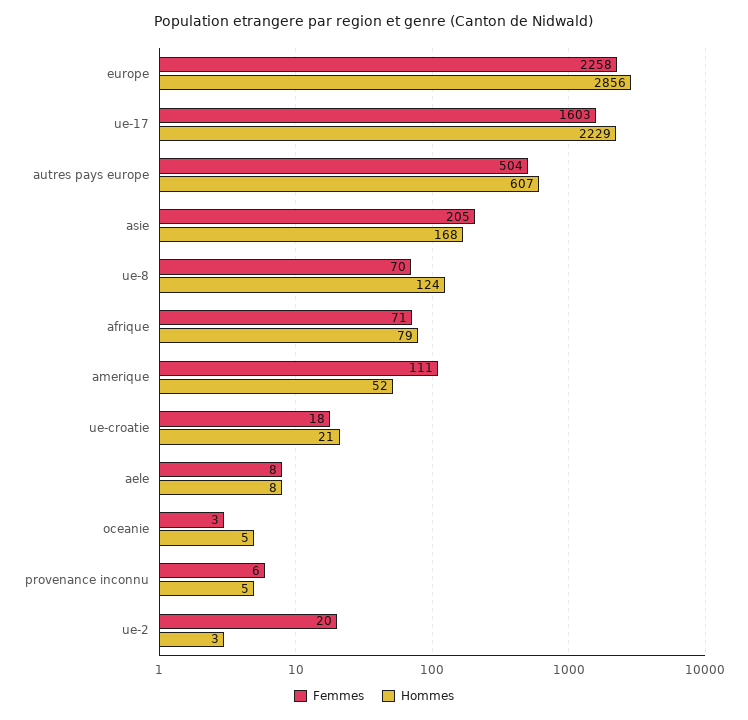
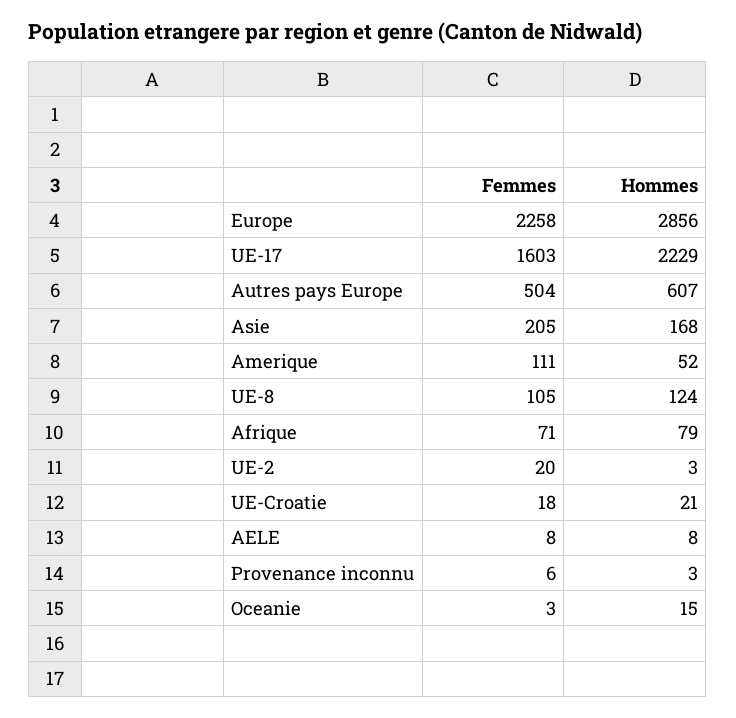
Femmes, ue-8: 70 -> 105
Hommes, oceanie: 5 -> 15
Hommes, provenance inconnu: 5 -> 3

